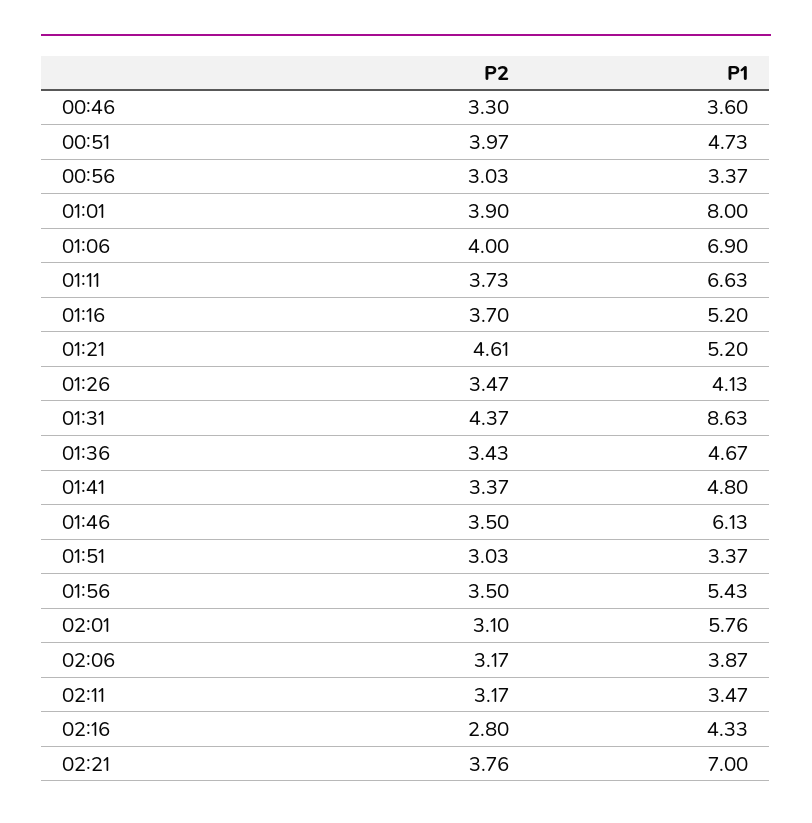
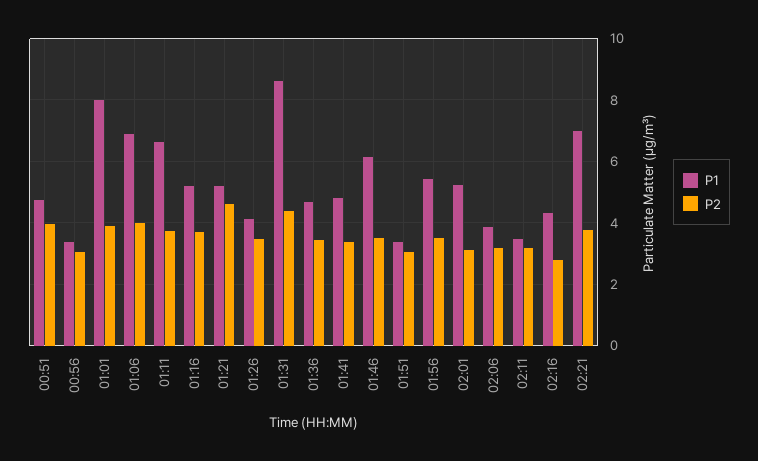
P2, 00:46: 3.3 -> none
P1, 00:46: 3.6 -> none
P1, 02:01: 5.76 -> 5.2

